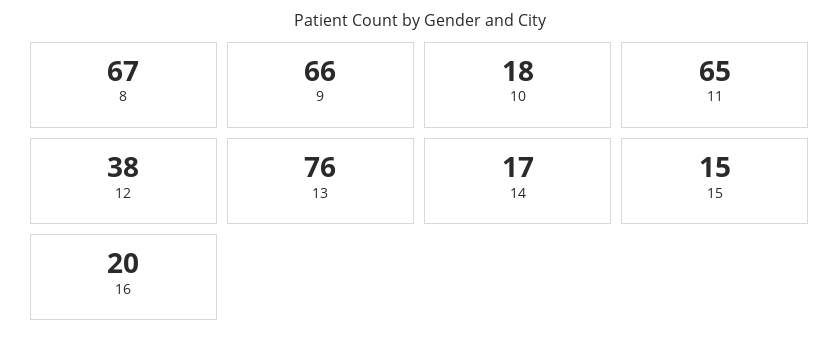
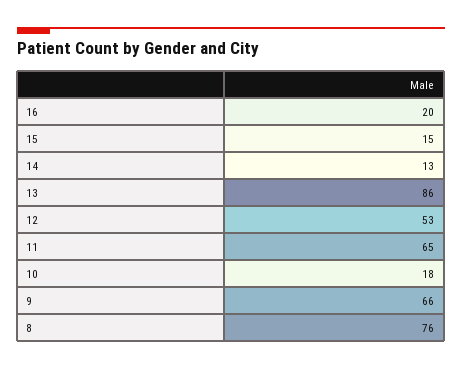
8: 67 -> 76
12: 38 -> 53
13: 76 -> 86
14: 17 -> 13

